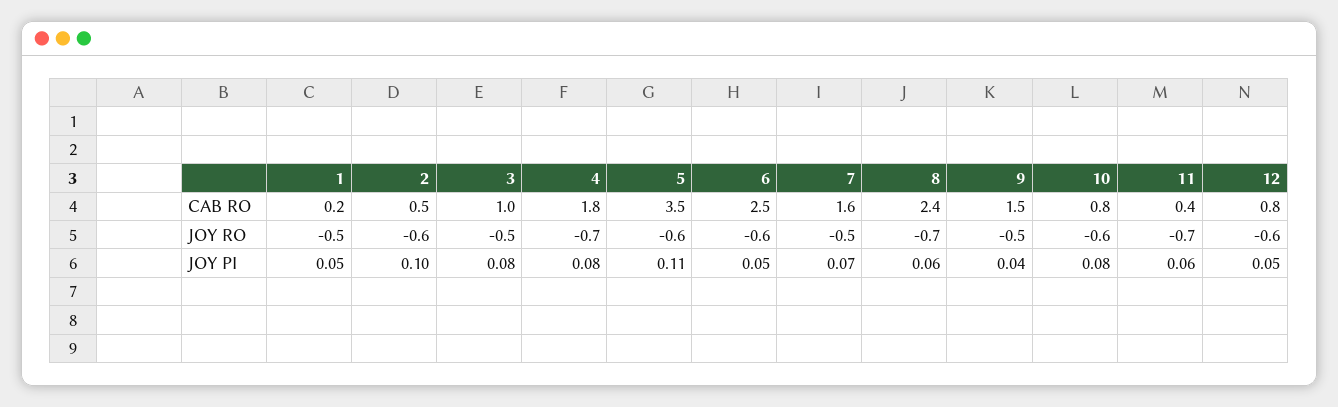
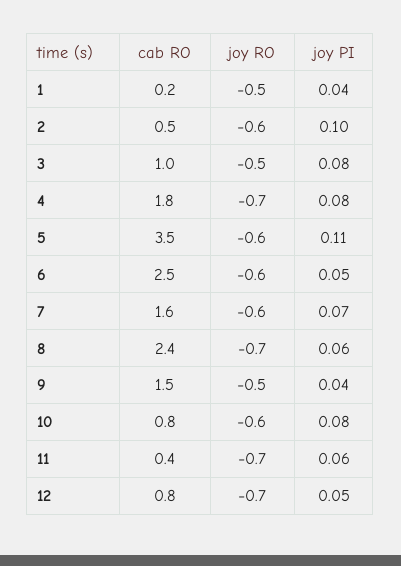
7, JOY RO: -0.5 -> -0.6
12, JOY RO: -0.6 -> -0.7
1, JOY PI: 0.05 -> 0.04

